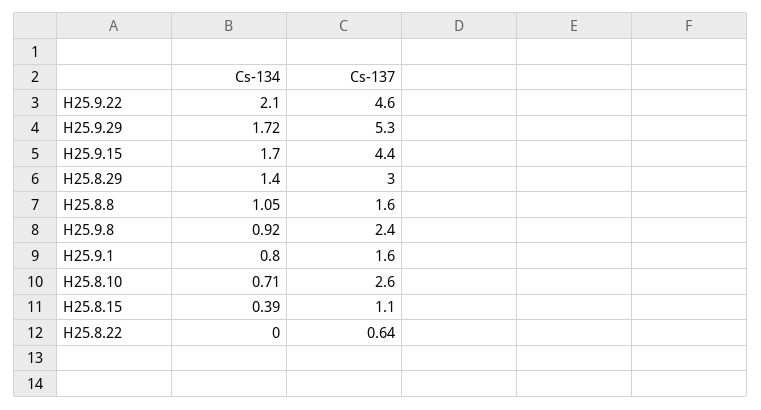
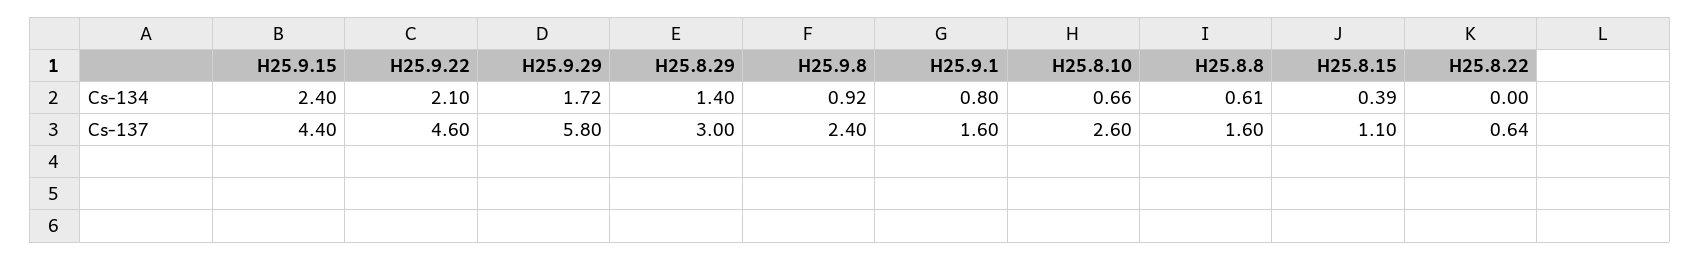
Cs-137, H25.9.29: 5.3 -> 5.8
Cs-134, H25.9.15: 1.7 -> 2.4
Cs-134, H25.8.8: 1.05 -> 0.61
Cs-134, H25.8.10: 0.71 -> 0.66

